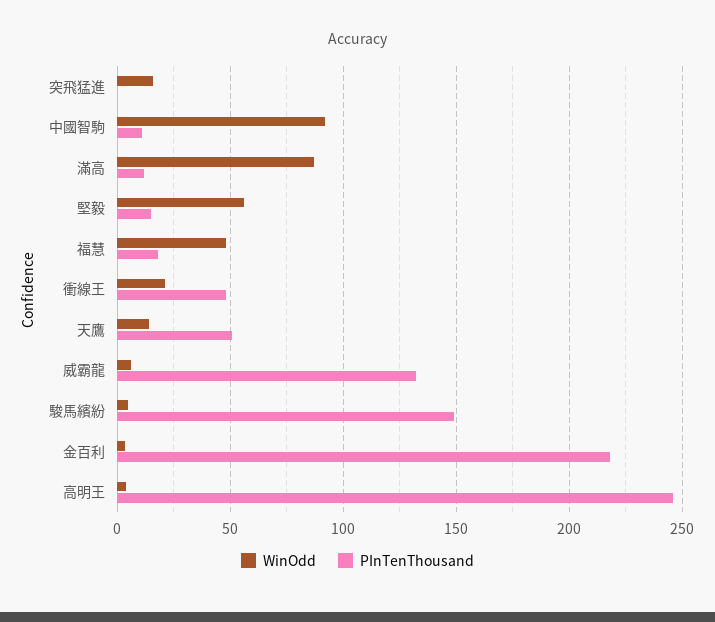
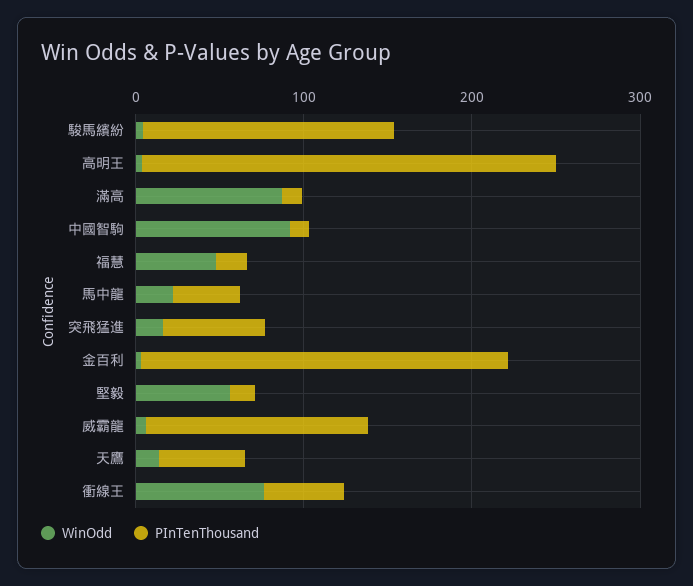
PInTenThousand, 突飛猛進: 0 -> 60
WinOdd, 衝線王: 20 -> 80
WinOdd, 馬中龍: none -> 20
PInTenThousand, 馬中龍: none -> 40

